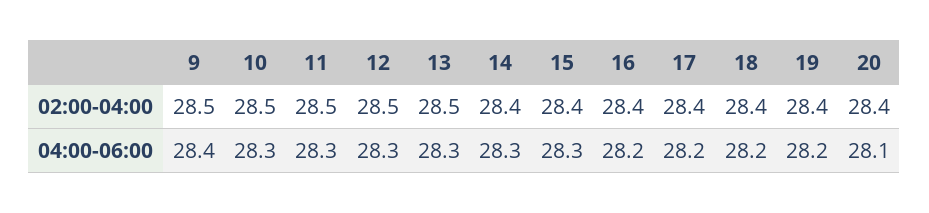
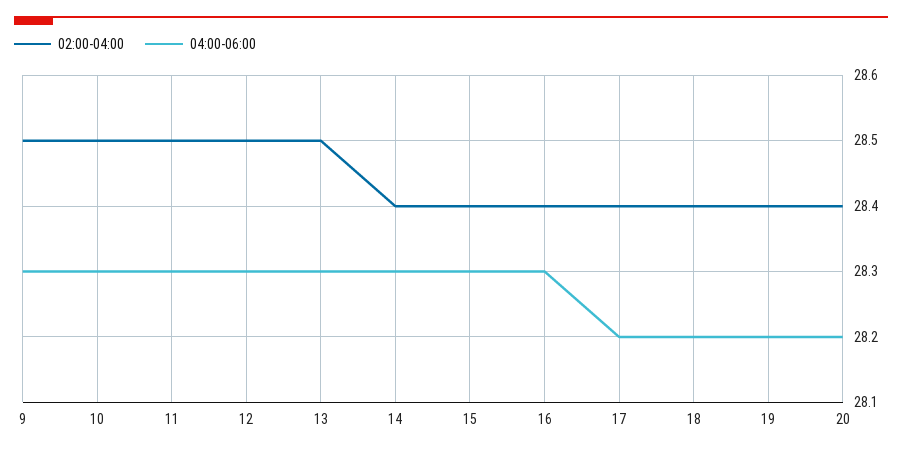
04:00-06:00, 9: 28.4 -> 28.3
04:00-06:00, 16: 28.2 -> 28.3
04:00-06:00, 20: 28.1 -> 28.2

